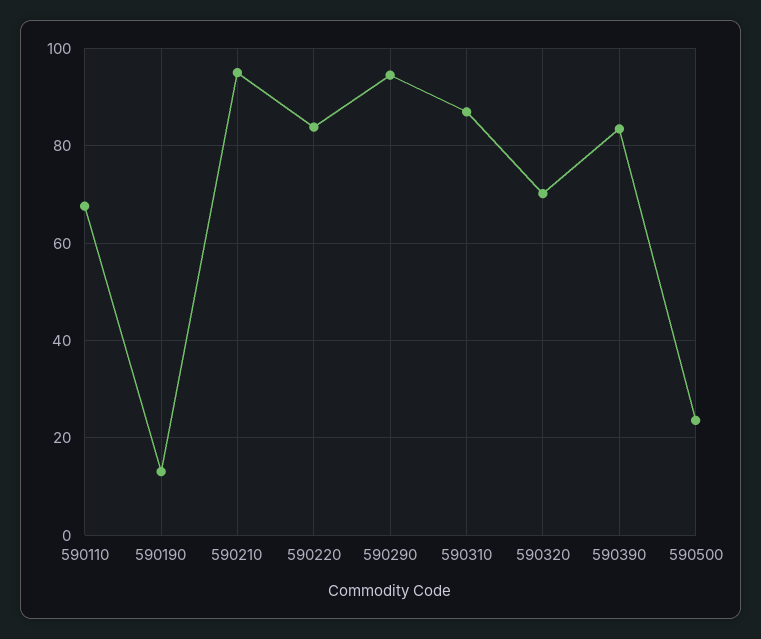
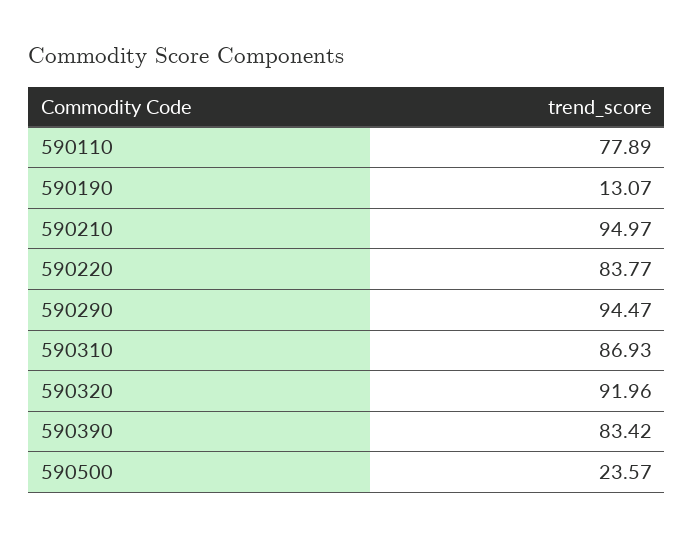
590110: 68 -> 77.89
590320: 70 -> 91.96

